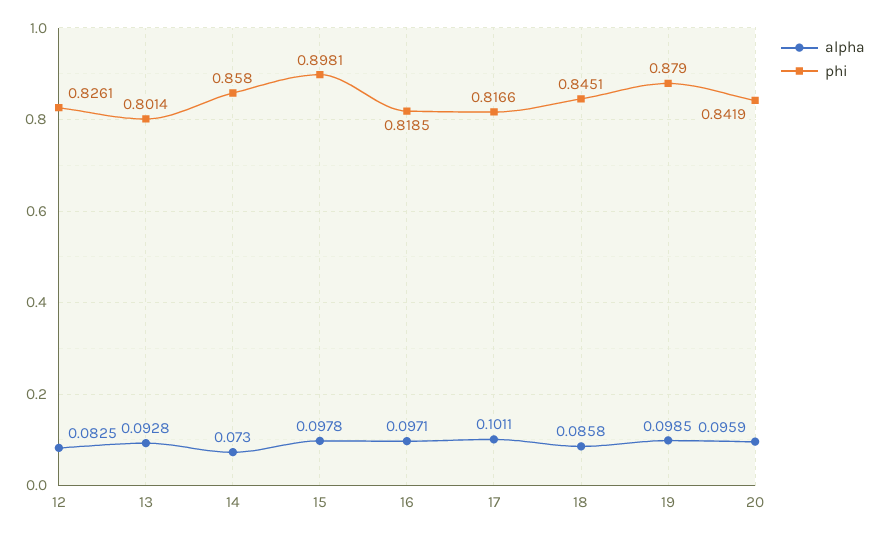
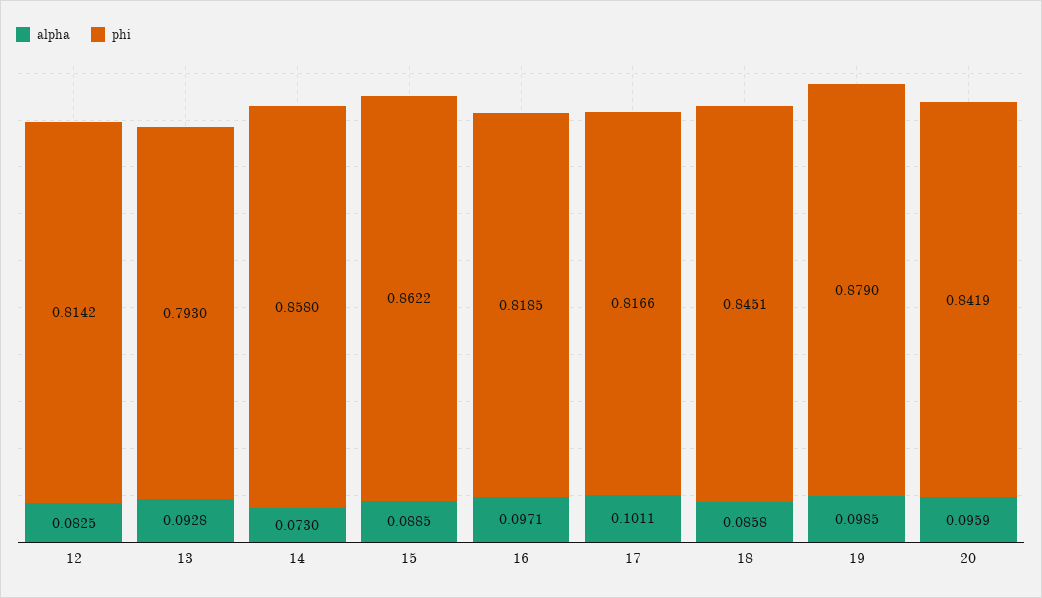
phi, 12: 0.8261 -> 0.8142
phi, 13: 0.8014 -> 0.793
alpha, 15: 0.0978 -> 0.0885
phi, 15: 0.8981 -> 0.8622

